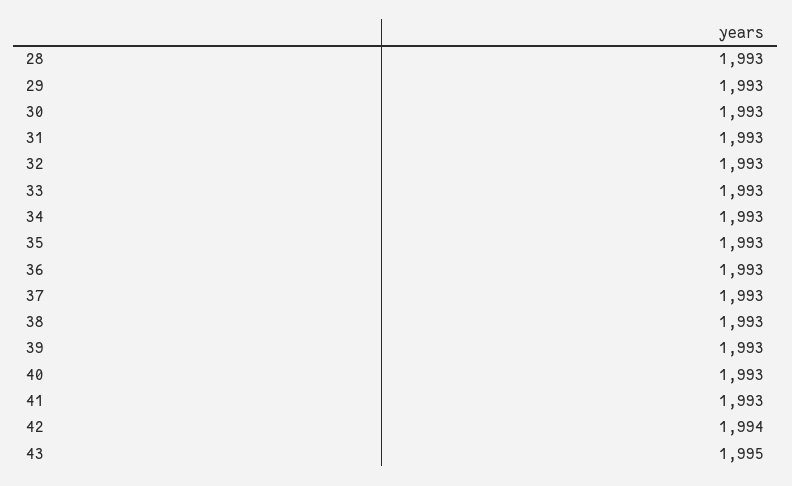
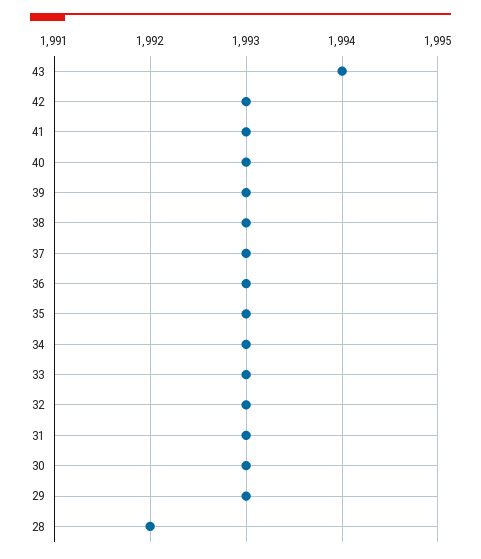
28: 1993 -> 1992
42: 1994 -> 1993
43: 1995 -> 1994

